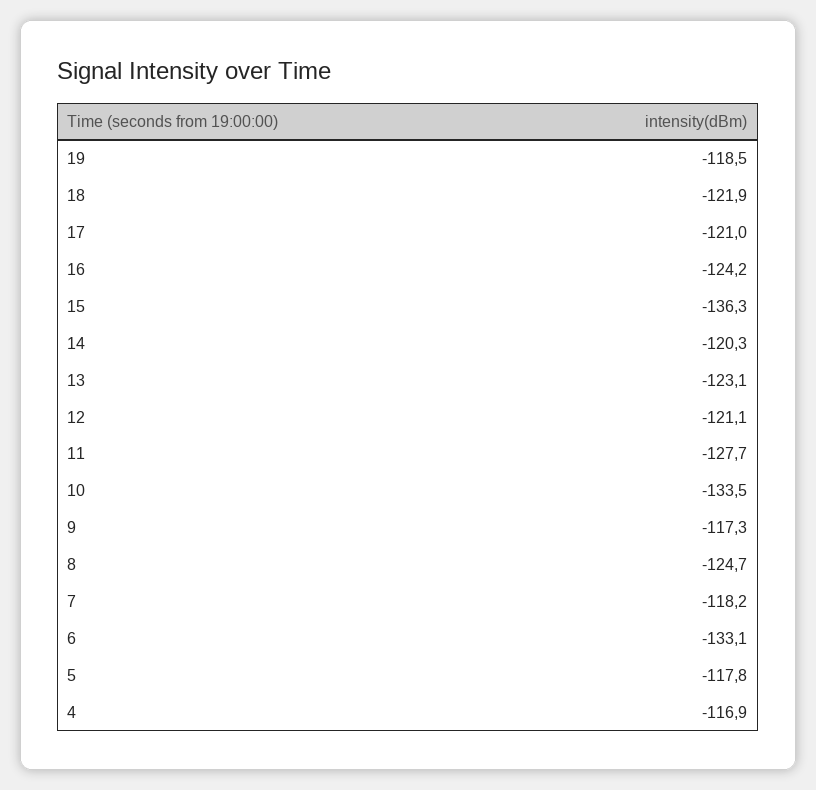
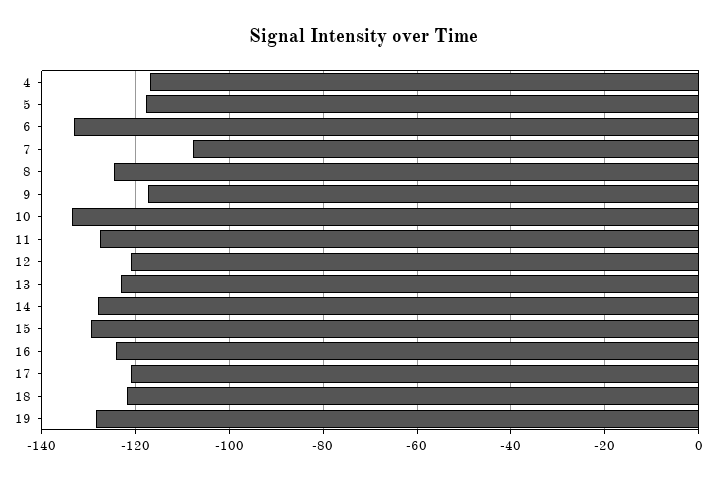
19: -118.5 -> -128
15: -136.3 -> -130
14: -120.3 -> -128
7: -118.2 -> -108

